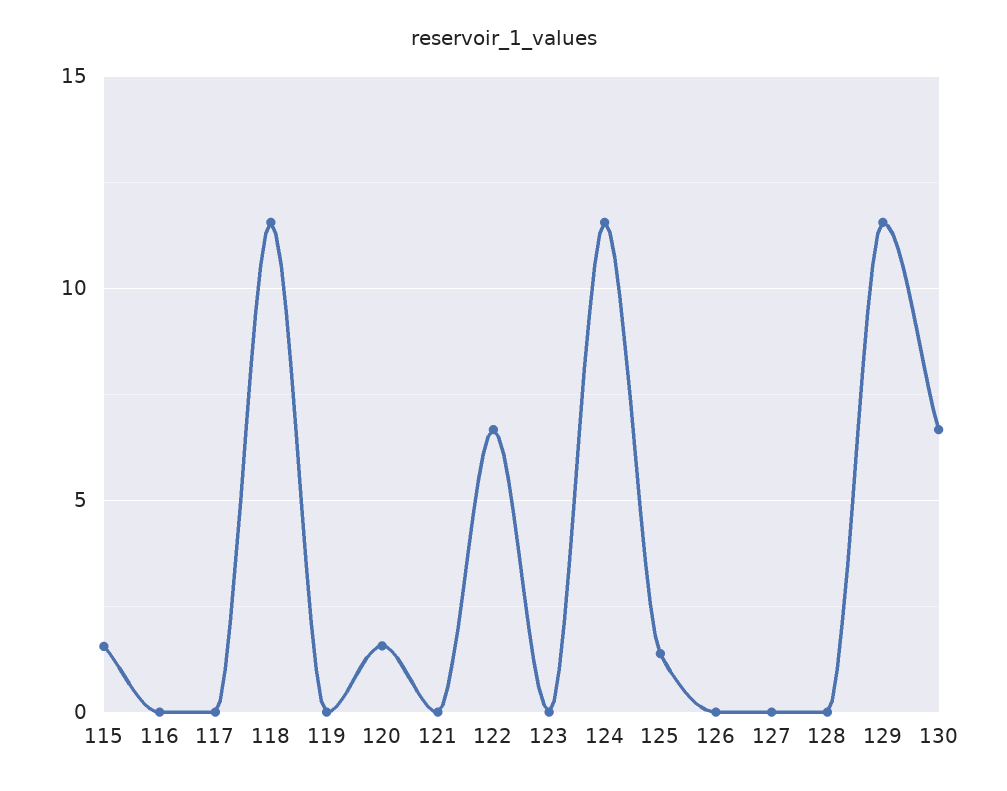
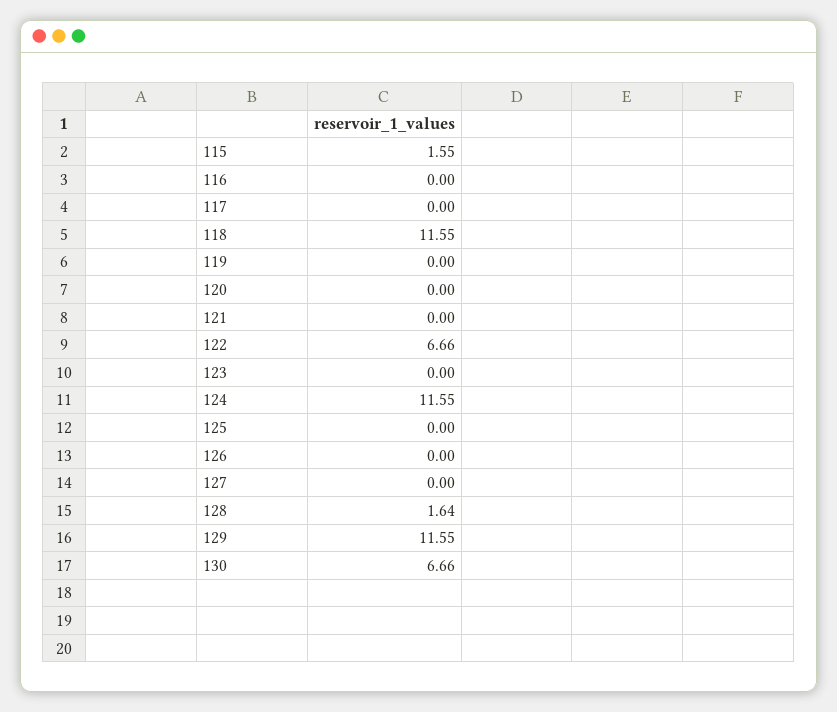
120: 1.5 -> 0
125: 1.5 -> 0
128: 0 -> 1.64

